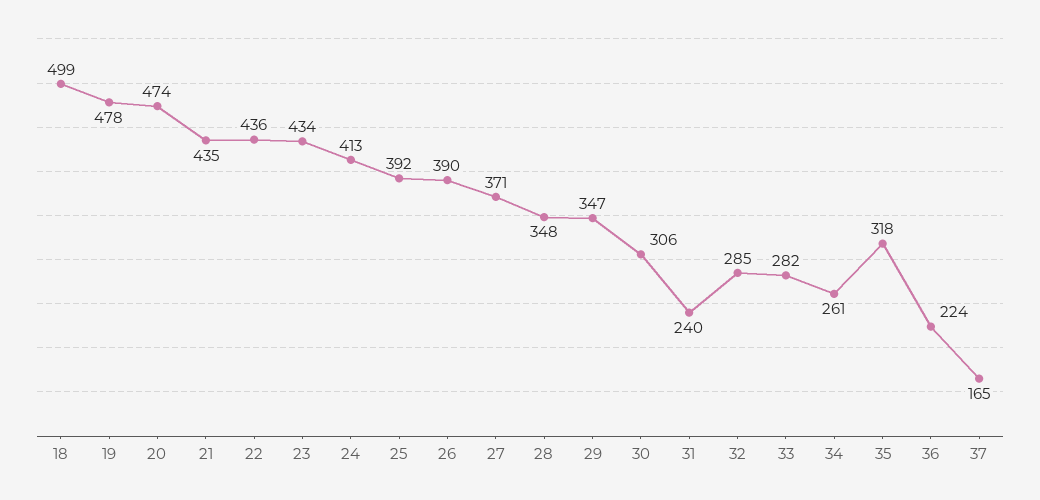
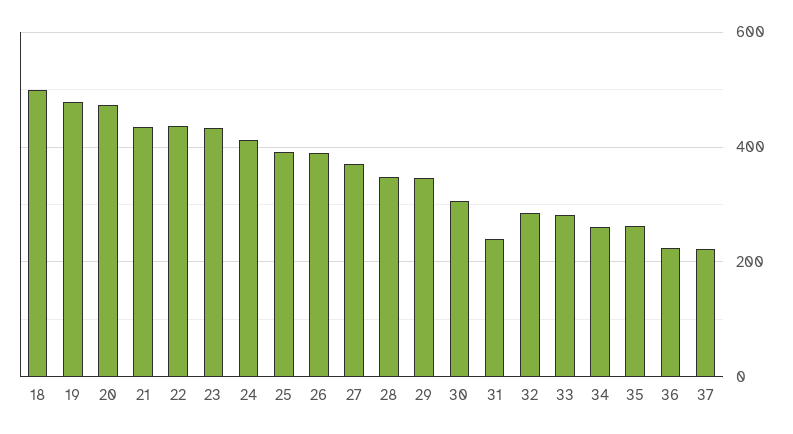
35: 318 -> 260
37: 165 -> 220

